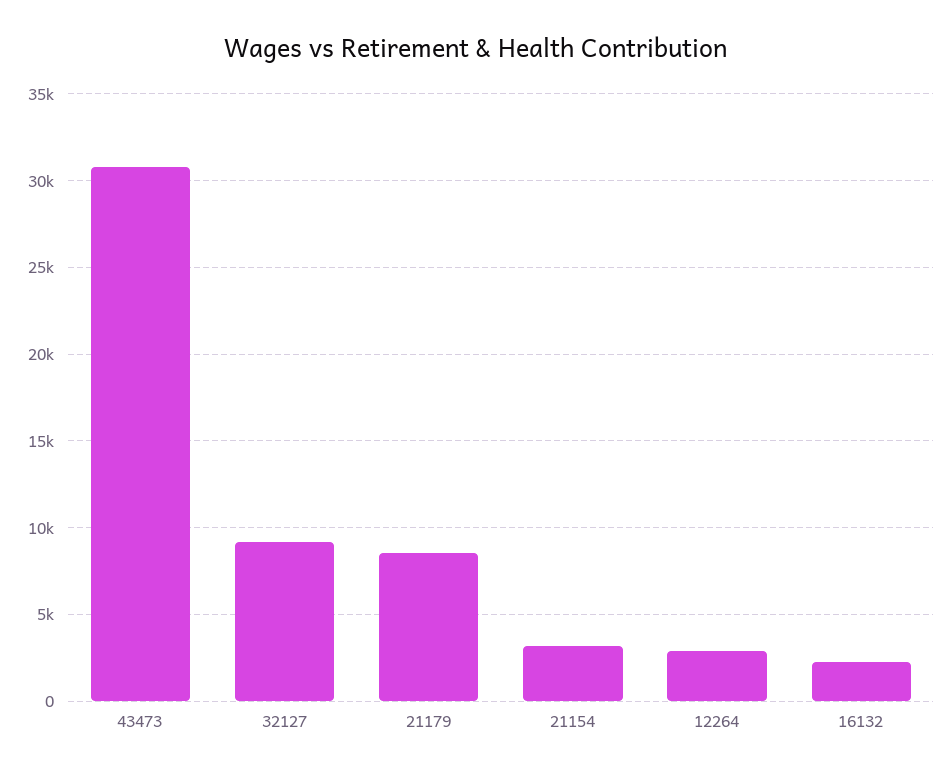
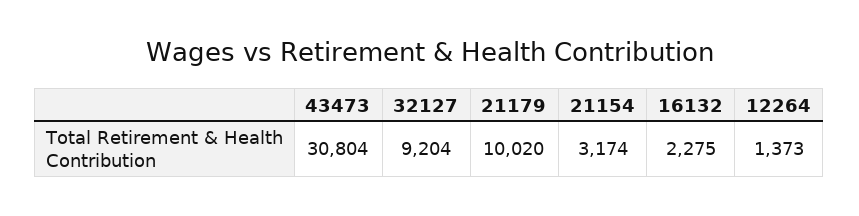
21179: 8500 -> 10020
12264: 3000 -> 1373

